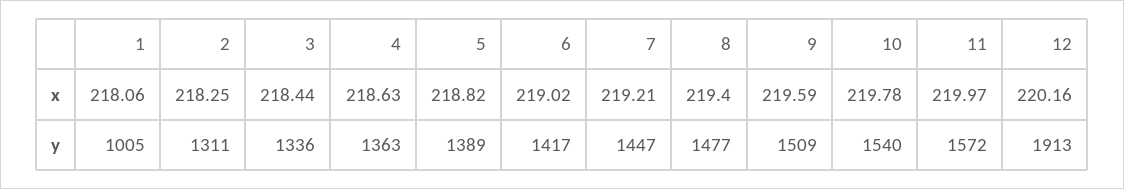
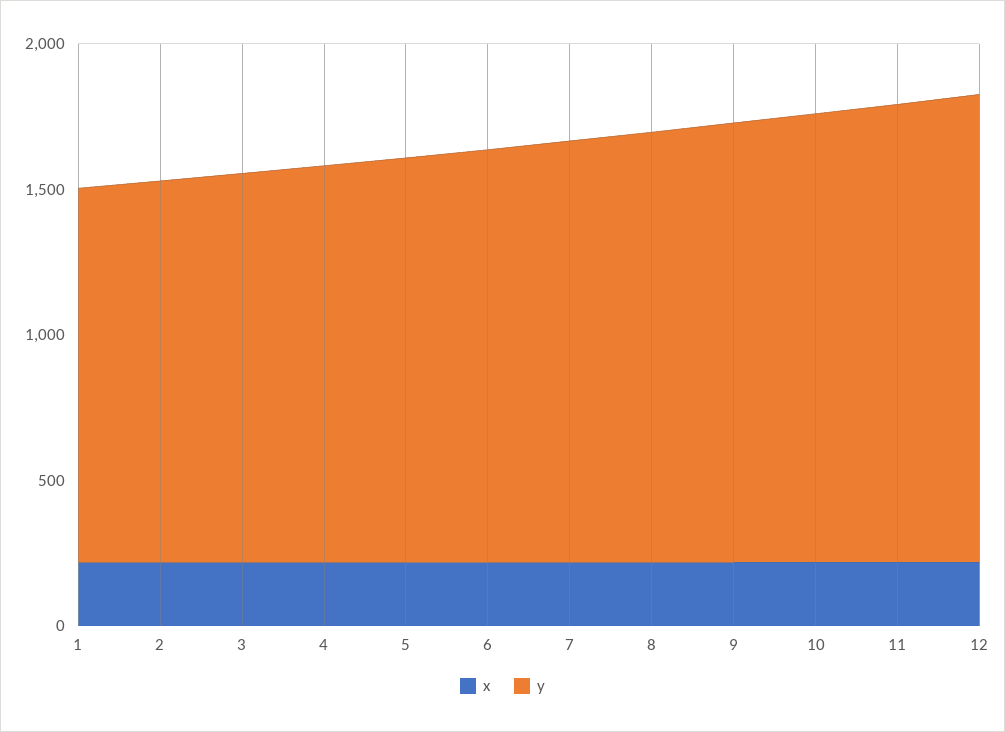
y, 1: 1005 -> 1300
y, 12: 1913 -> 1600

